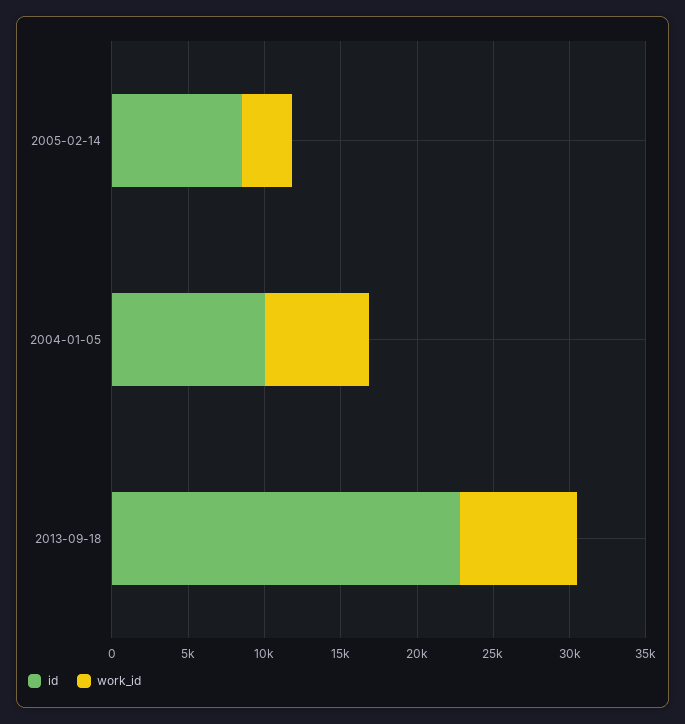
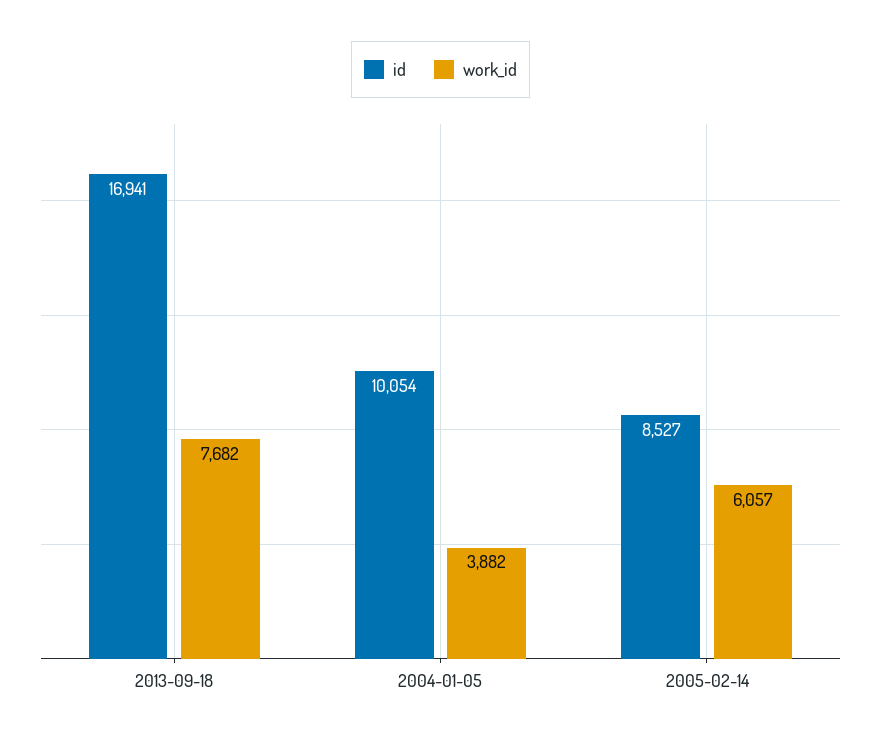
work_id, 2005-02-14: 3000 -> 6057
work_id, 2004-01-05: 7000 -> 3882
id, 2013-09-18: 23000 -> 16941

